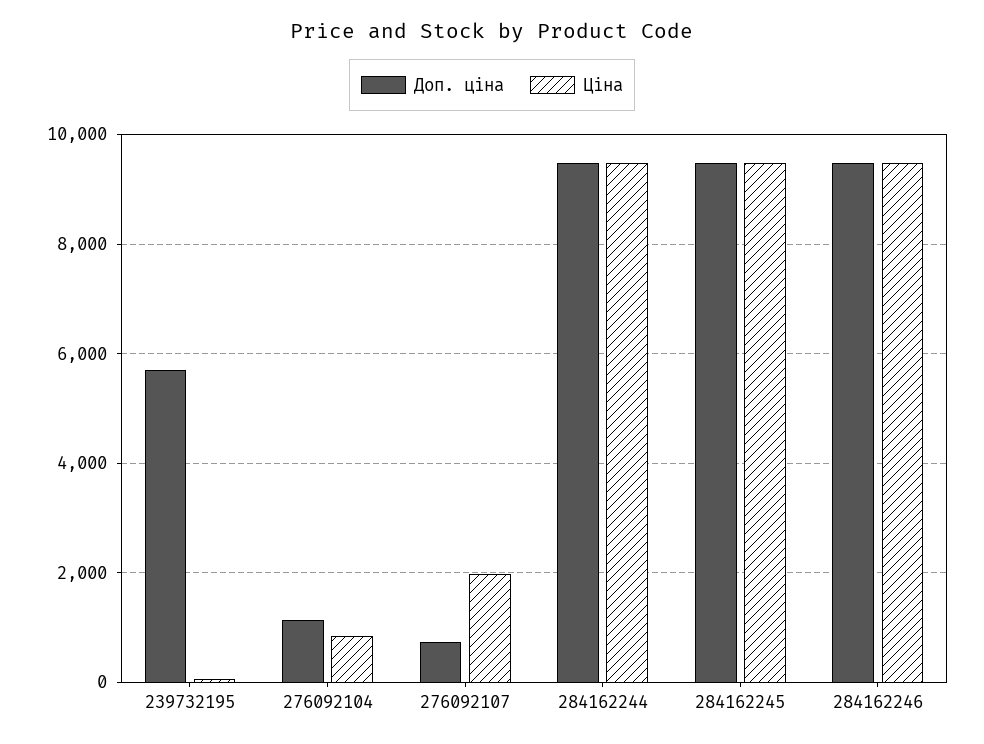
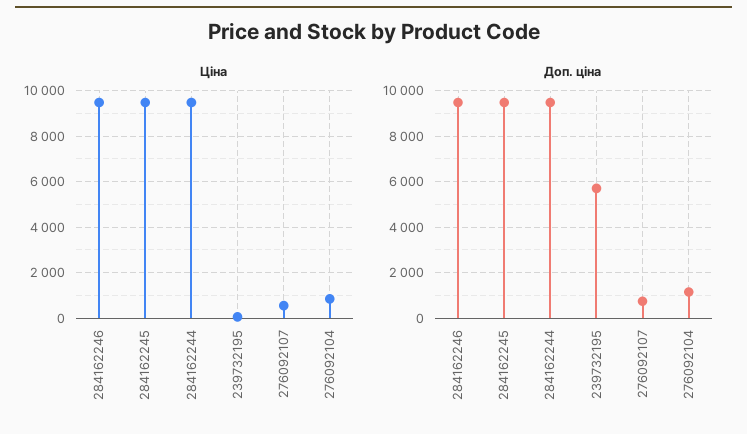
Ціна, 276092107: 2000 -> 500

